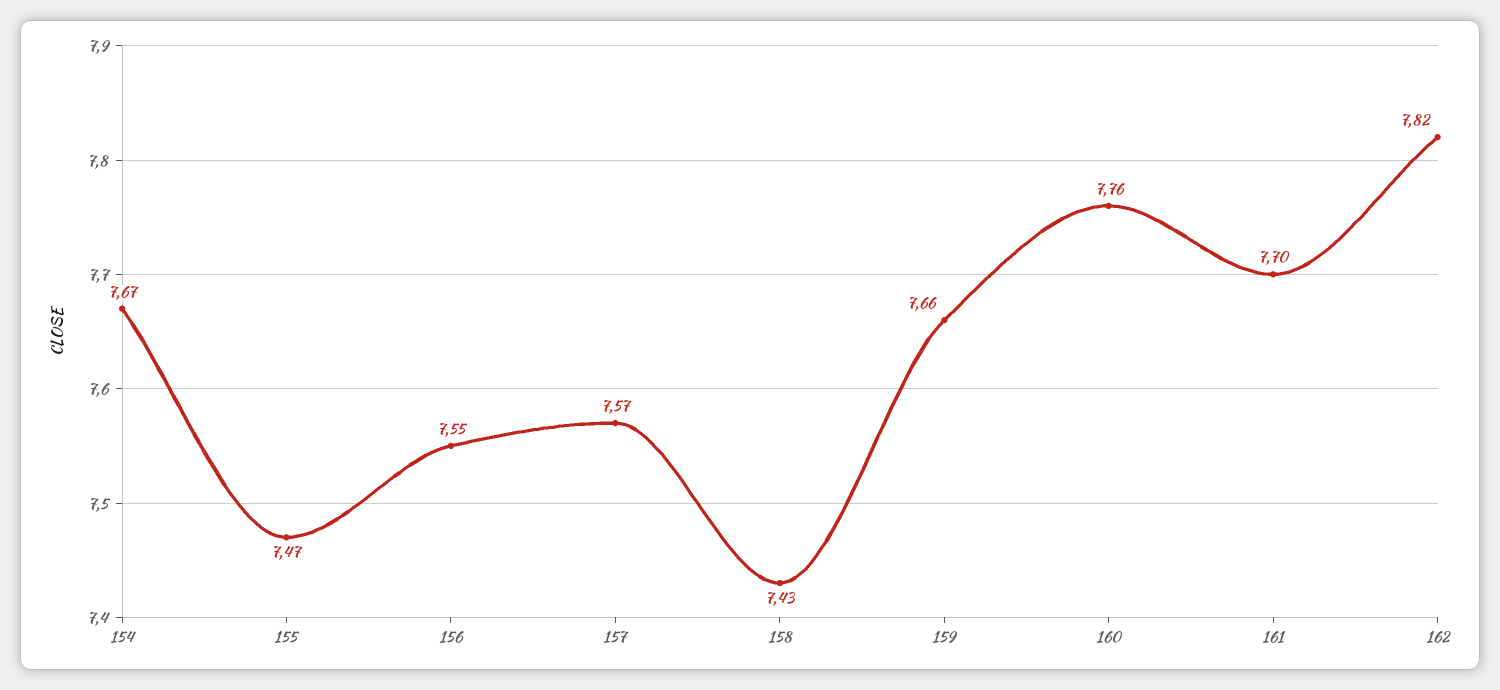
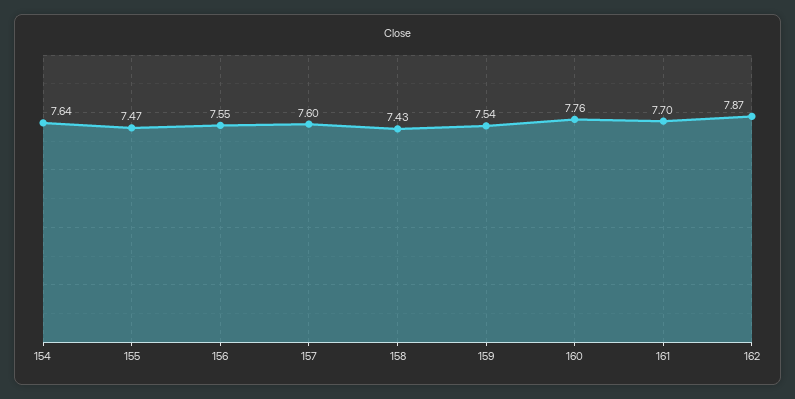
154: 7.67 -> 7.64
157: 7.57 -> 7.6
159: 7.66 -> 7.54
162: 7.82 -> 7.87

